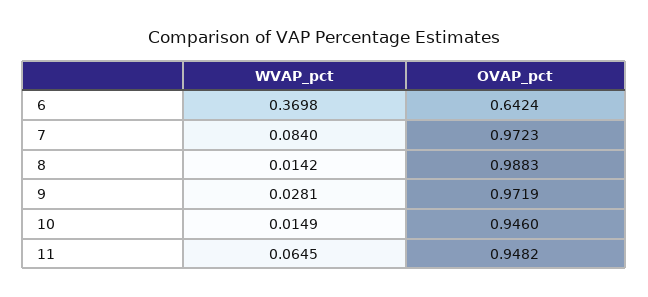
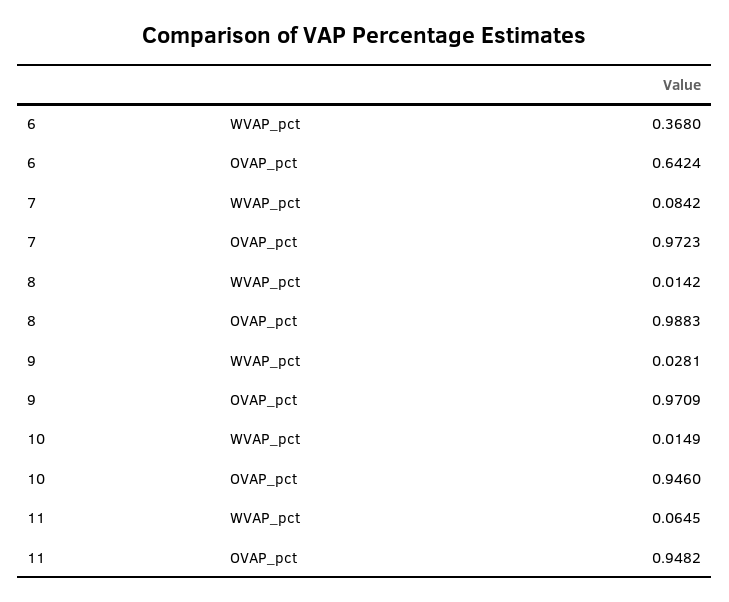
WVAP_pct, 6: 0.3698 -> 0.368
WVAP_pct, 7: 0.084 -> 0.0842
OVAP_pct, 9: 0.9719 -> 0.9709

